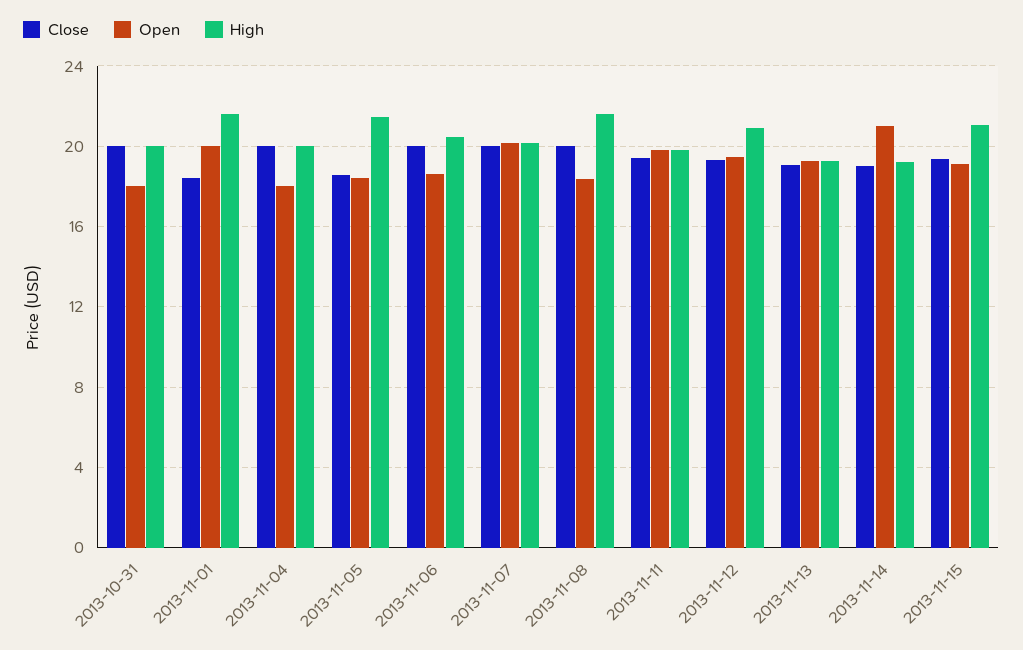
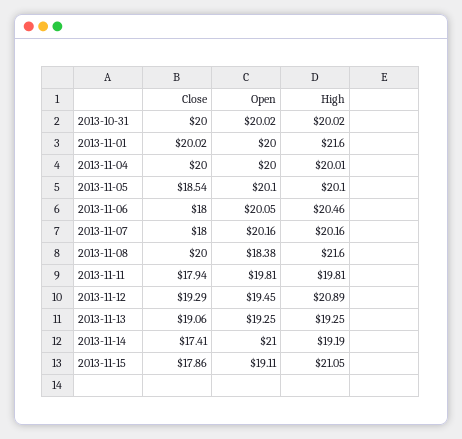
Open, 2013-10-31: 18 -> 20.02
Close, 2013-11-01: 18.5 -> 20.02
Open, 2013-11-04: 18 -> 20
Open, 2013-11-05: 18.5 -> 20.1
High, 2013-11-05: 21.5 -> 20.1
Close, 2013-11-06: 20 -> 18
Open, 2013-11-06: 18.5 -> 20.05
Close, 2013-11-07: 20 -> 18
Close, 2013-11-11: 19.5 -> 17.94
Close, 2013-11-14: 19 -> 17.41
Close, 2013-11-15: 19.5 -> 17.86

